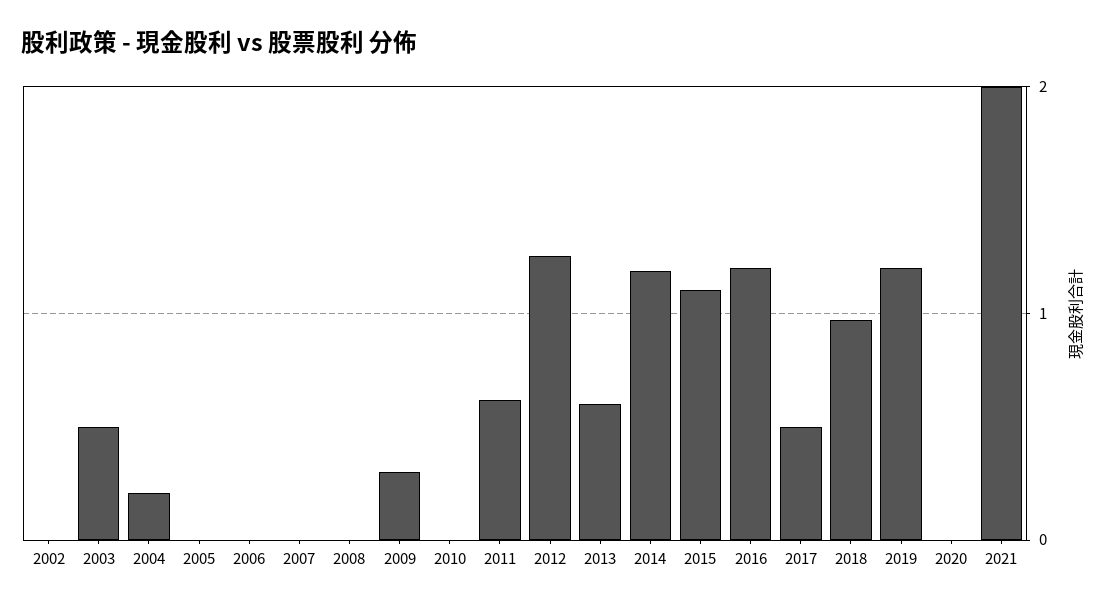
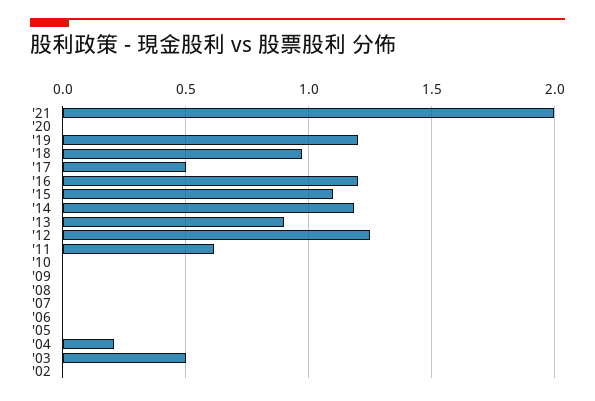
2009: 0.3 -> 0
2013: 0.6 -> 0.9

